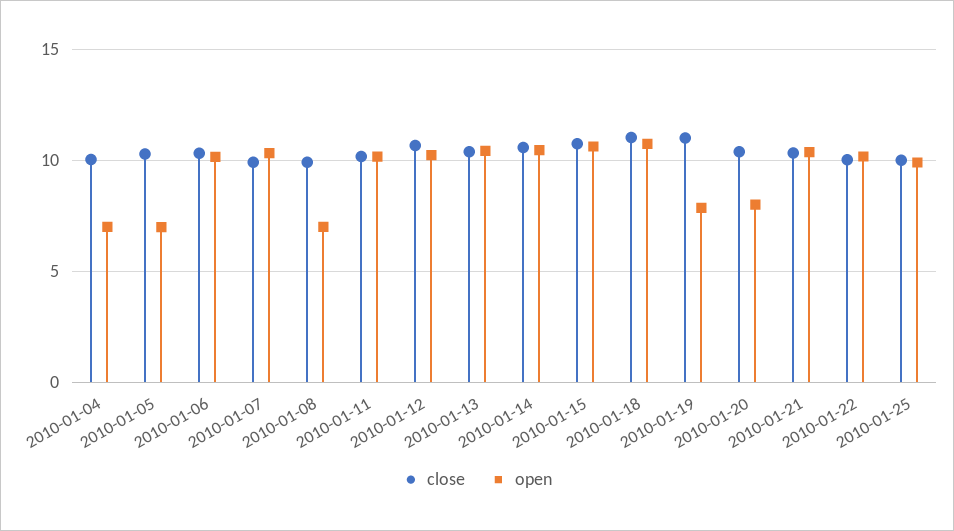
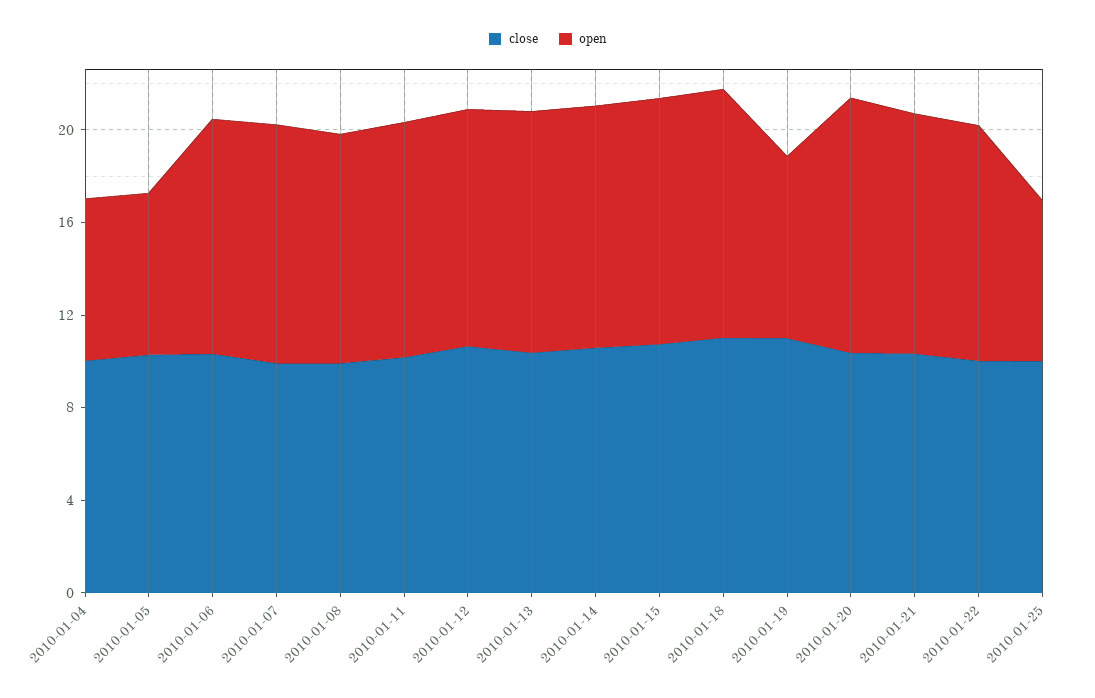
open, 2010-01-08: 7 -> 10
open, 2010-01-20: 8 -> 11
open, 2010-01-25: 10 -> 7

